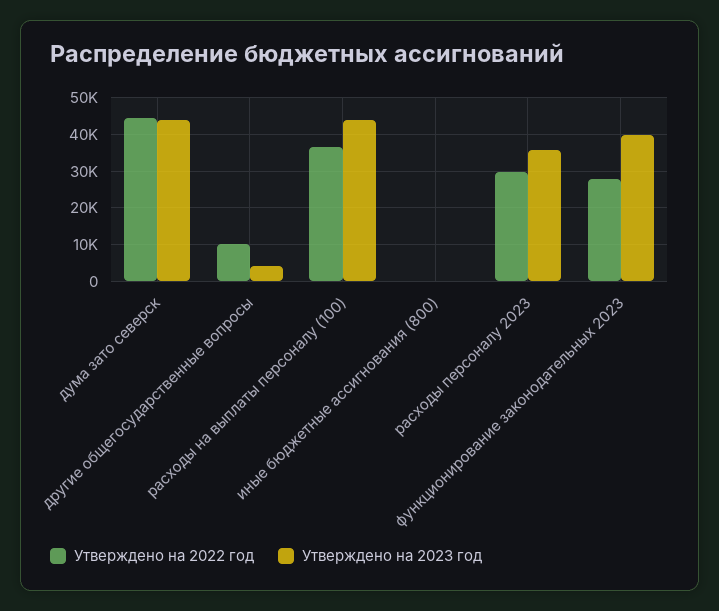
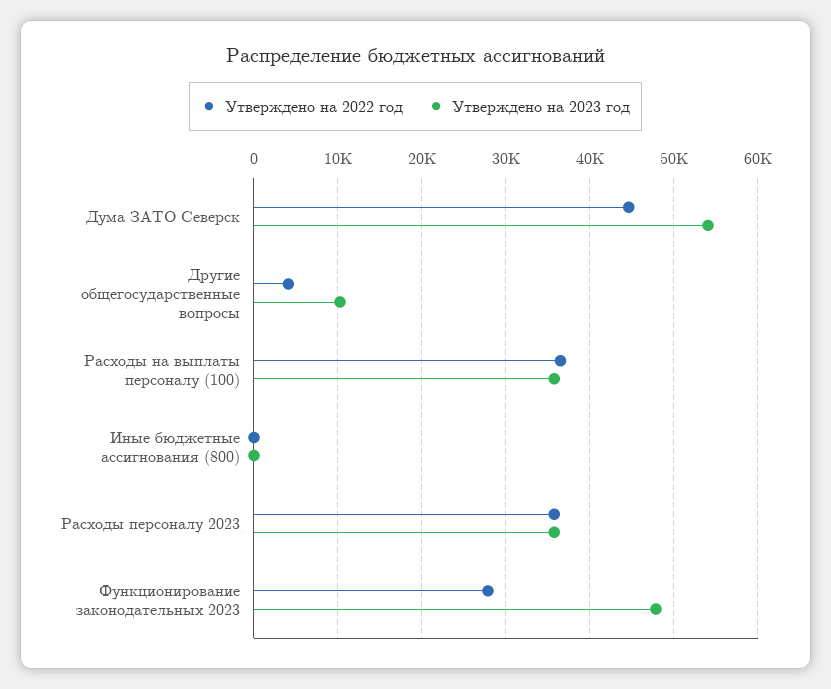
Утверждено на 2023 год, дума зато северск: 44000 -> 54000
Утверждено на 2022 год, другие общегосударственные вопросы: 10000 -> 4000
Утверждено на 2023 год, другие общегосударственные вопросы: 4000 -> 10000
Утверждено на 2023 год, расходы на выплаты персоналу (100): 44000 -> 36000
Утверждено на 2022 год, расходы персоналу 2023: 30000 -> 36000
Утверждено на 2023 год, функционирование законодательных 2023: 40000 -> 48000

